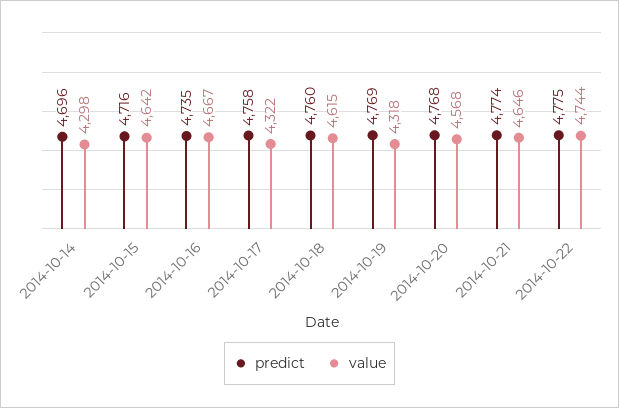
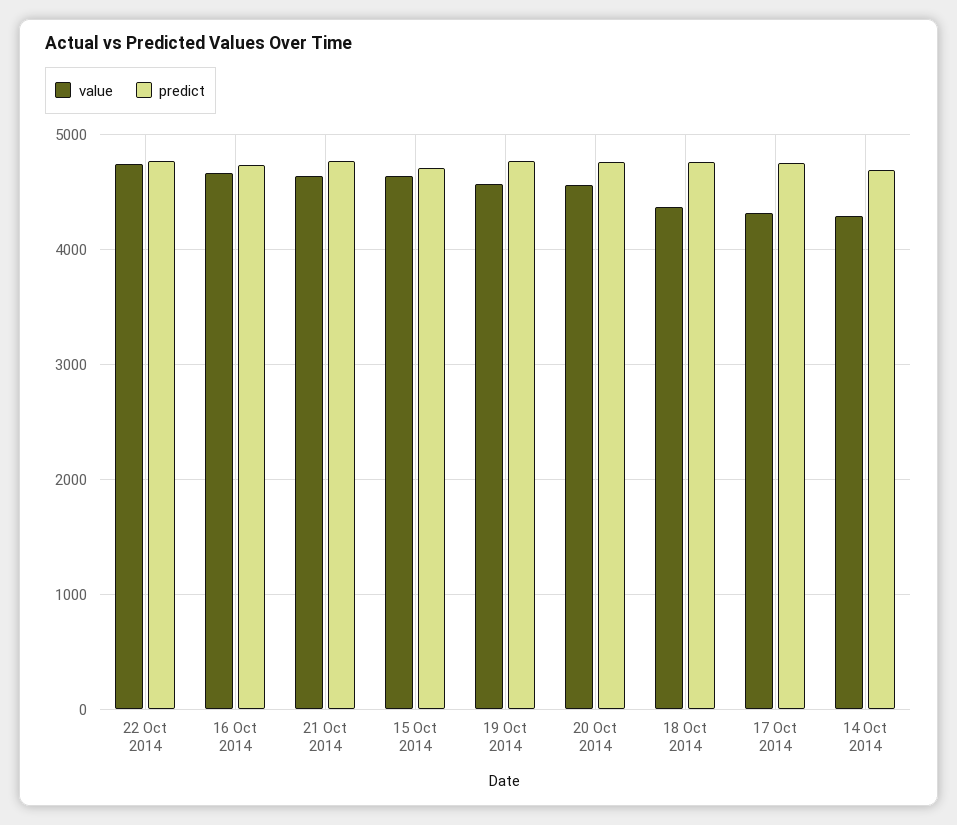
value, 2014-10-18: 4615 -> 4400
value, 2014-10-19: 4318 -> 4600

